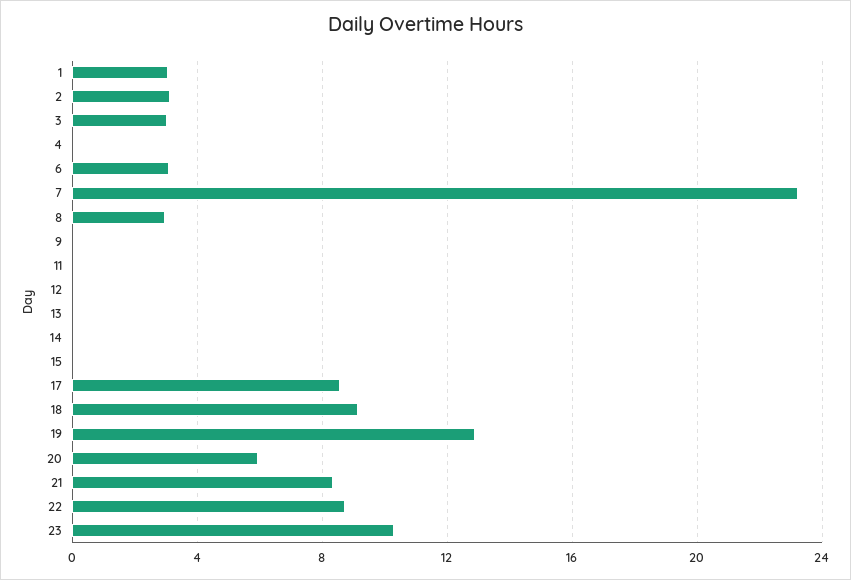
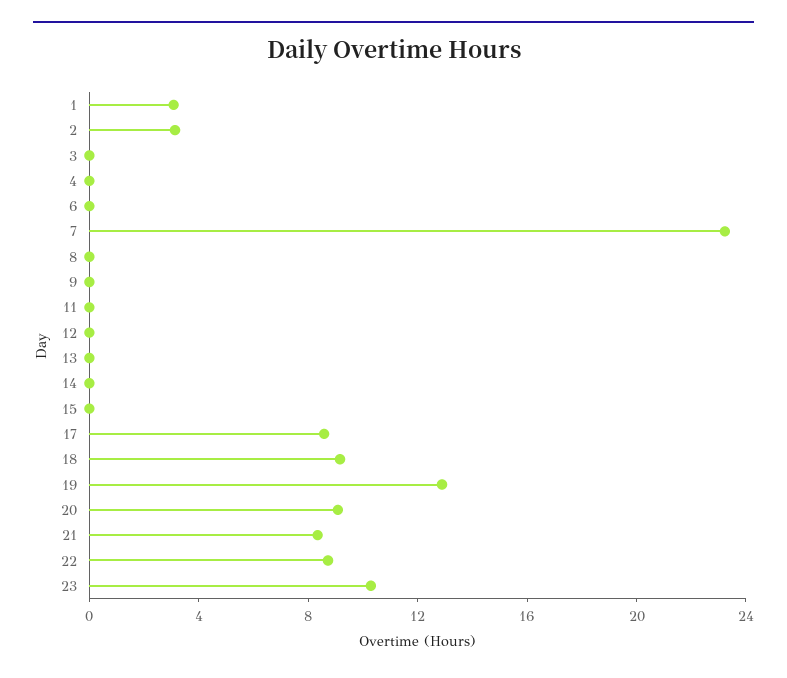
3: 3 -> 0
6: 3 -> 0
8: 3 -> 0
20: 6 -> 9

